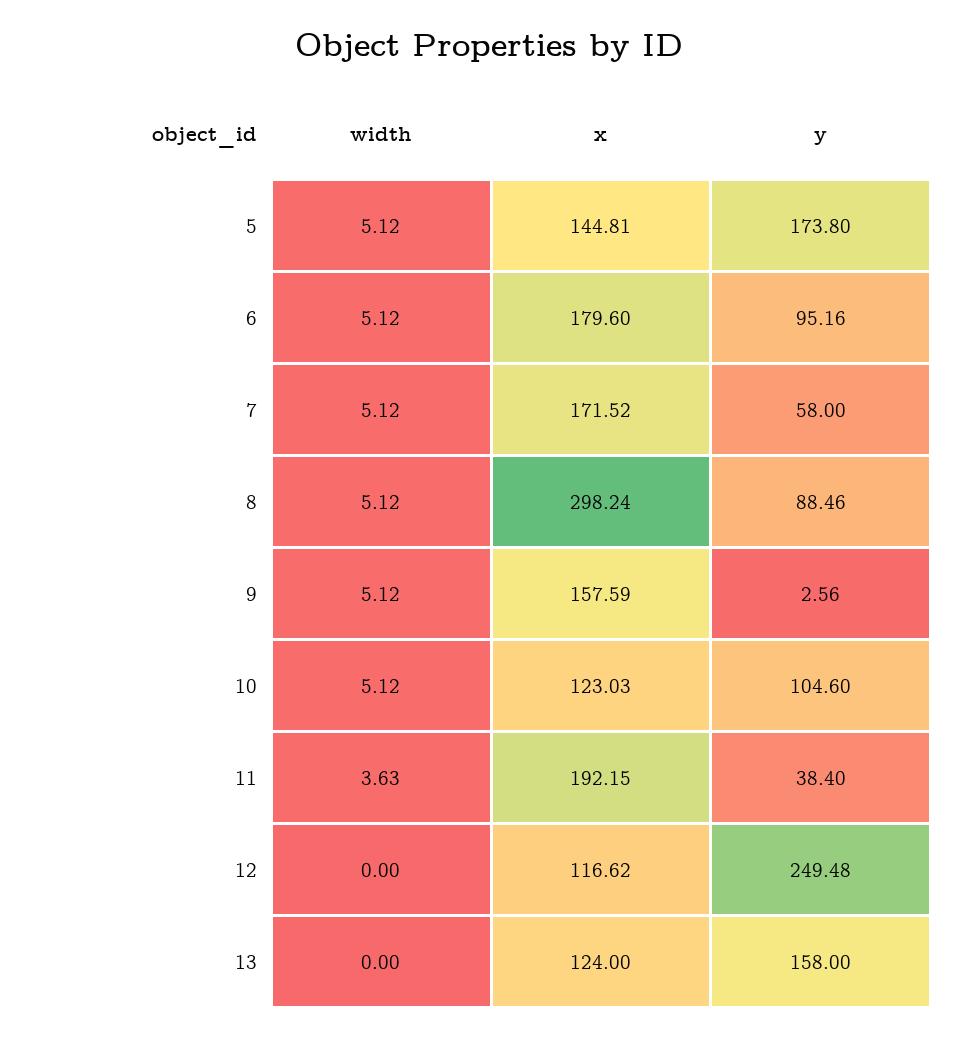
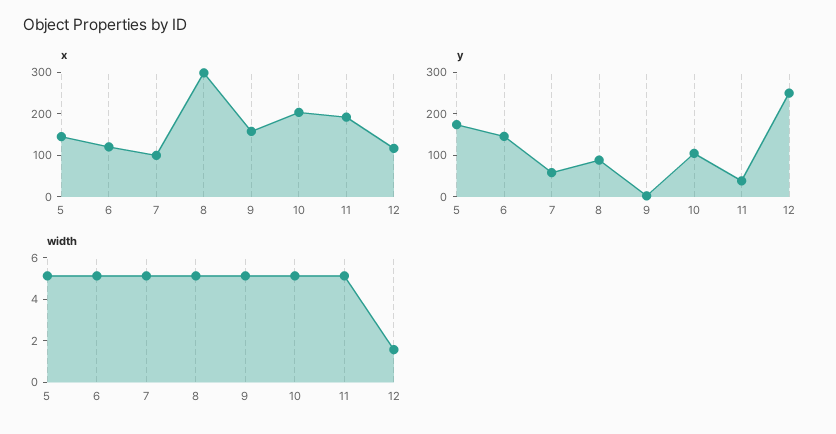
x, 6: 179.6 -> 120
y, 6: 95.16 -> 140
x, 7: 171.52 -> 100
x, 10: 123.03 -> 200
width, 11: 3.63 -> 5
width, 12: 0 -> 1.5
width, 13: 0 -> none
x, 13: 124 -> none
y, 13: 158 -> none

